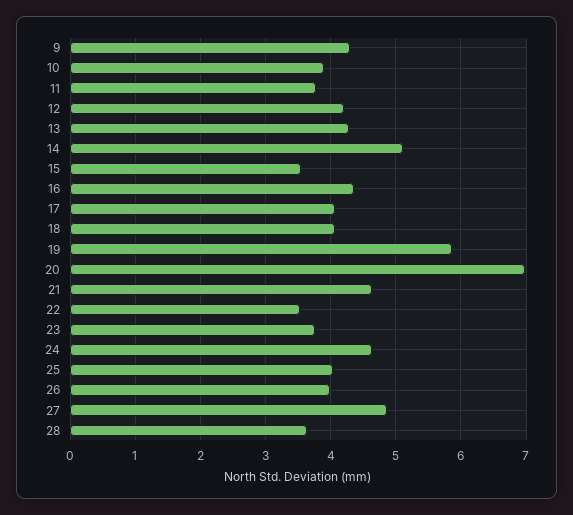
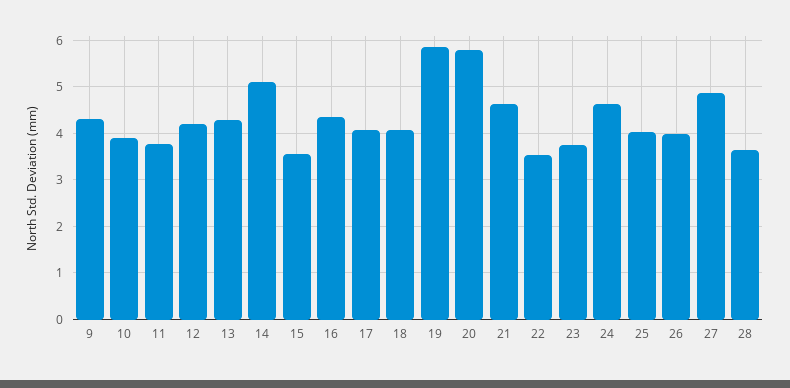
20: 7 -> 5.8

